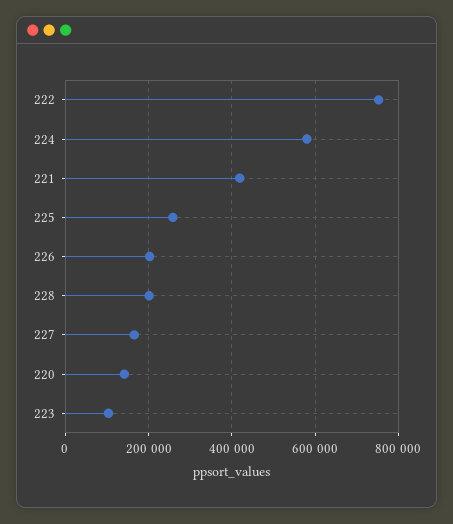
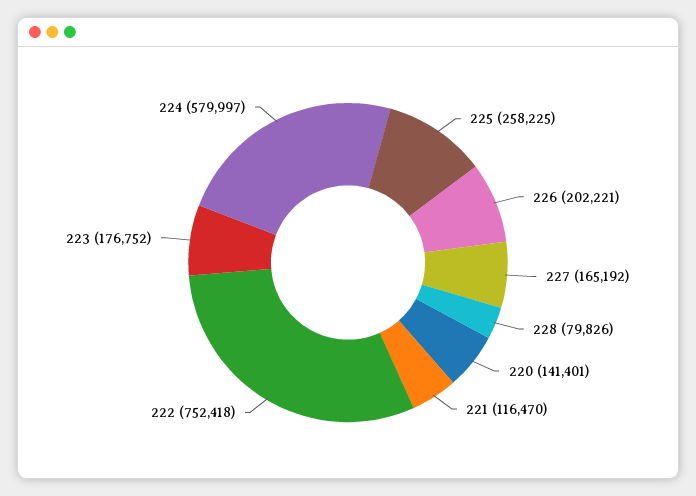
221: 420000 -> 116470
228: 200000 -> 79826
223: 100000 -> 176752

